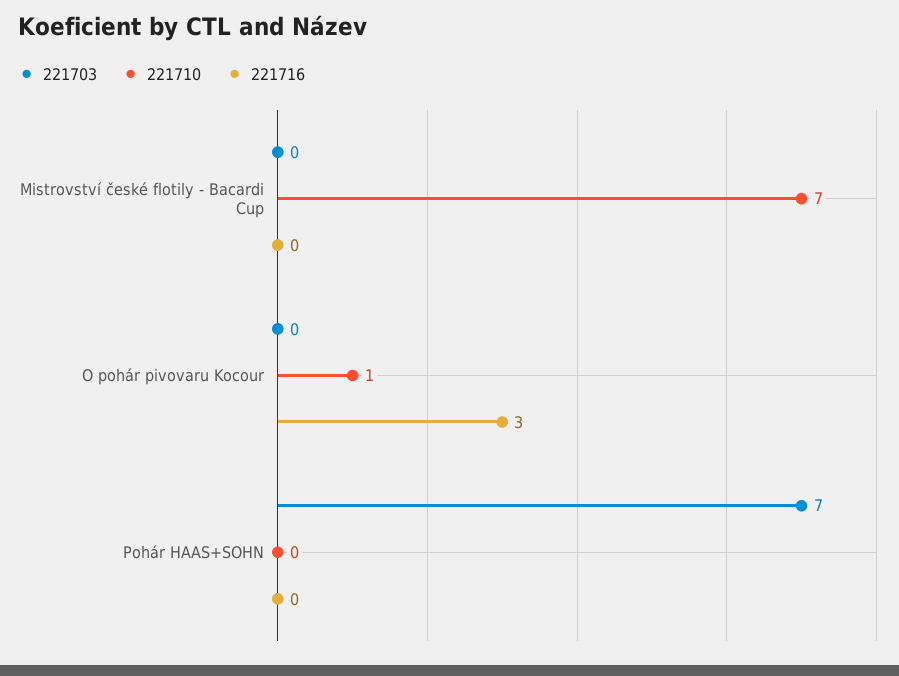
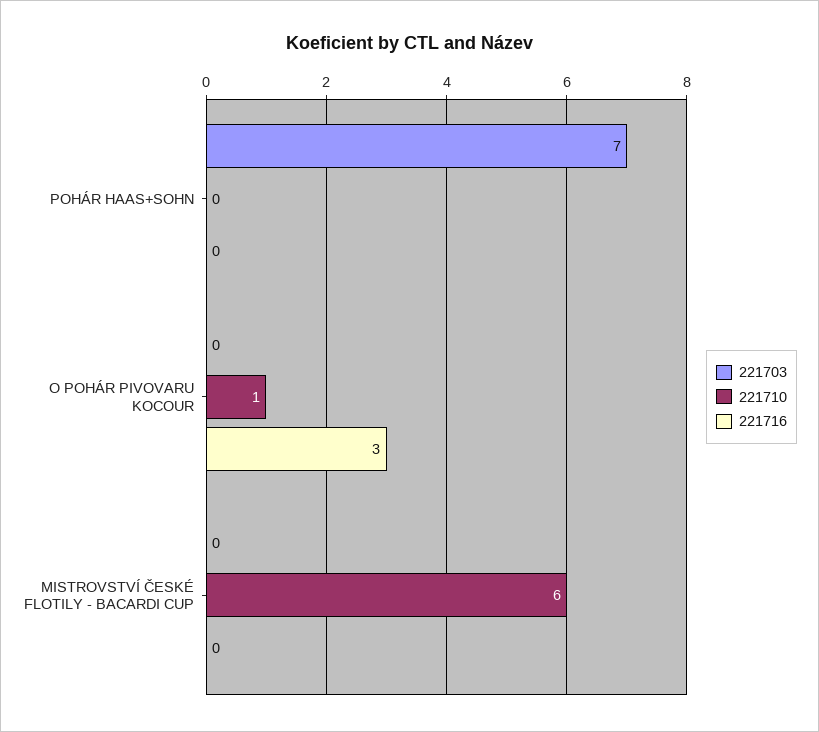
221710, Mistrovství české flotily - Bacardi Cup: 7 -> 6

